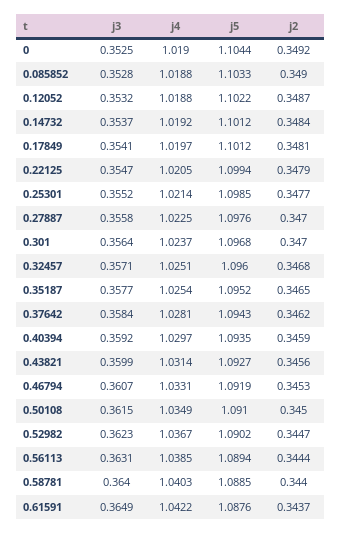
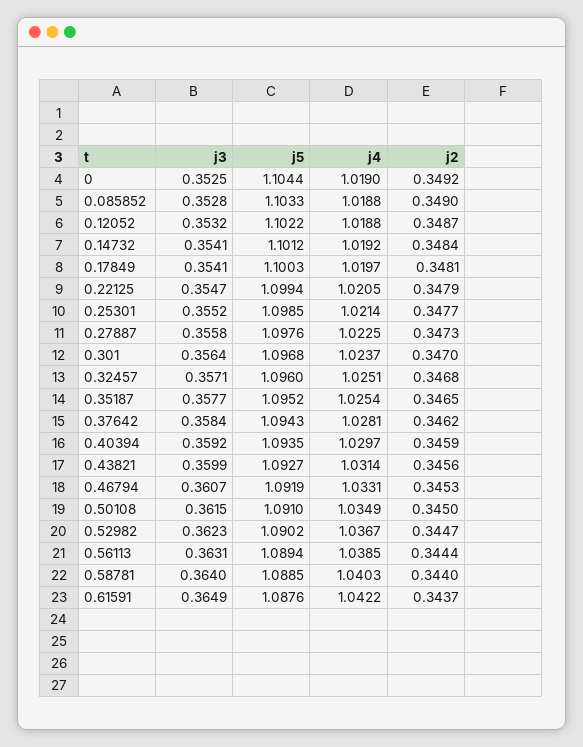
j3, 0.14732: 0.3537 -> 0.3541
j5, 0.17849: 1.1012 -> 1.1003
j2, 0.27887: 0.347 -> 0.3473

